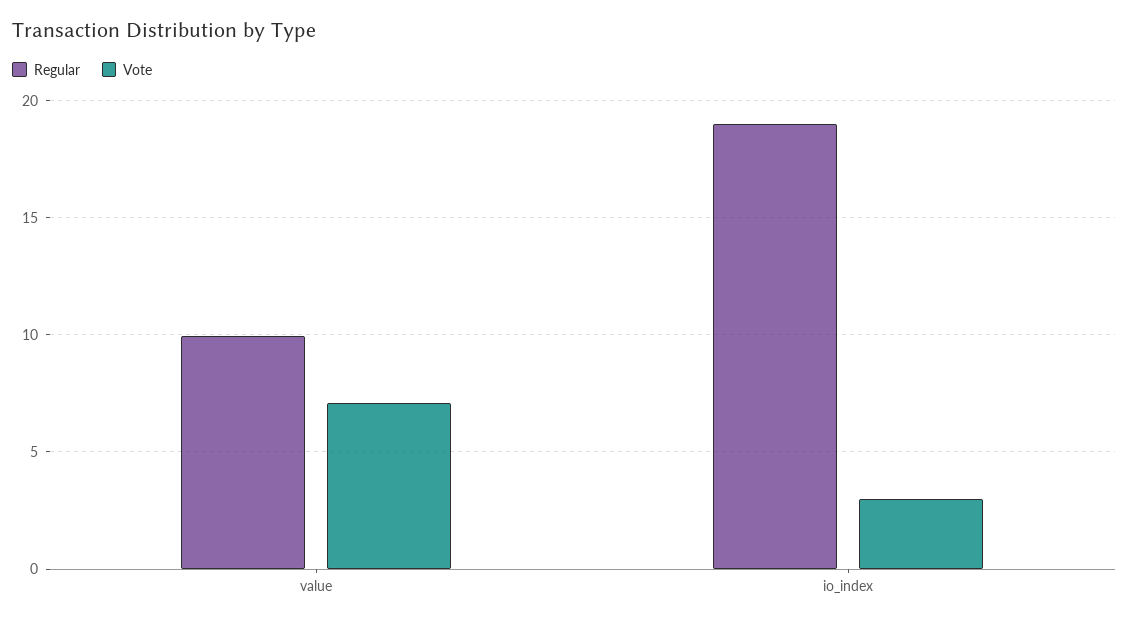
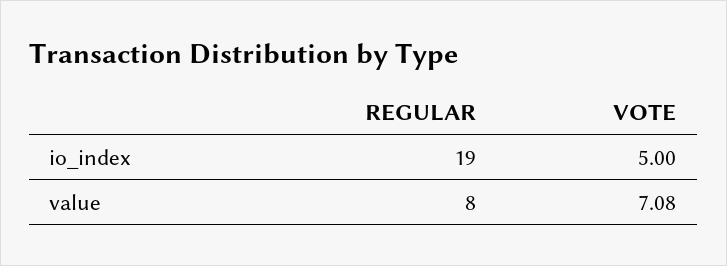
Regular, value: 10 -> 8
Vote, io_index: 3 -> 5

